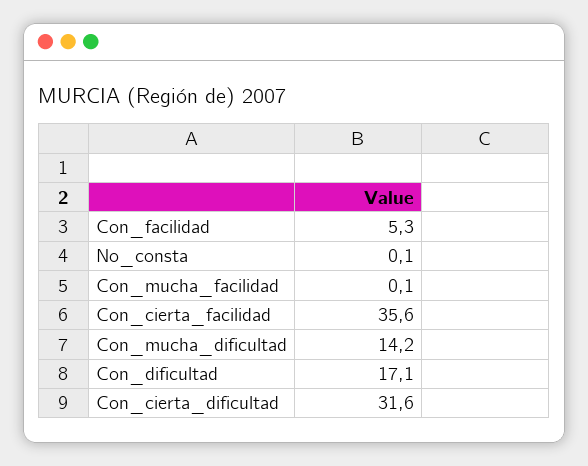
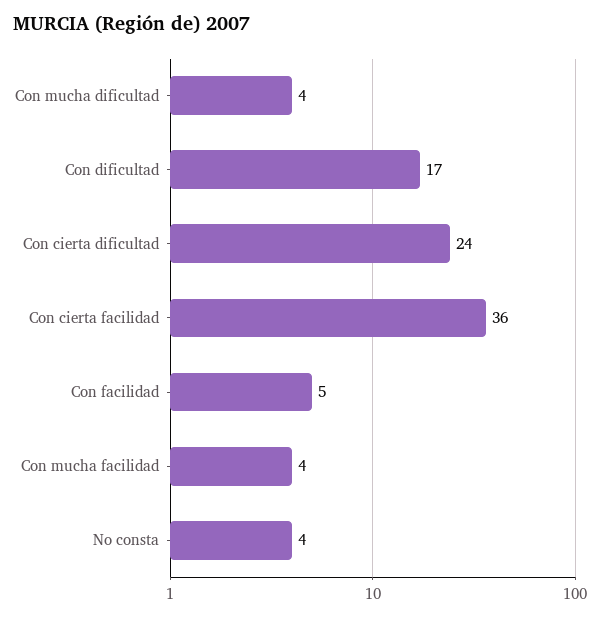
No_consta: 0.1 -> 4
Con_mucha_facilidad: 0.1 -> 4
Con_mucha_dificultad: 14.2 -> 4
Con_cierta_dificultad: 31.6 -> 24

